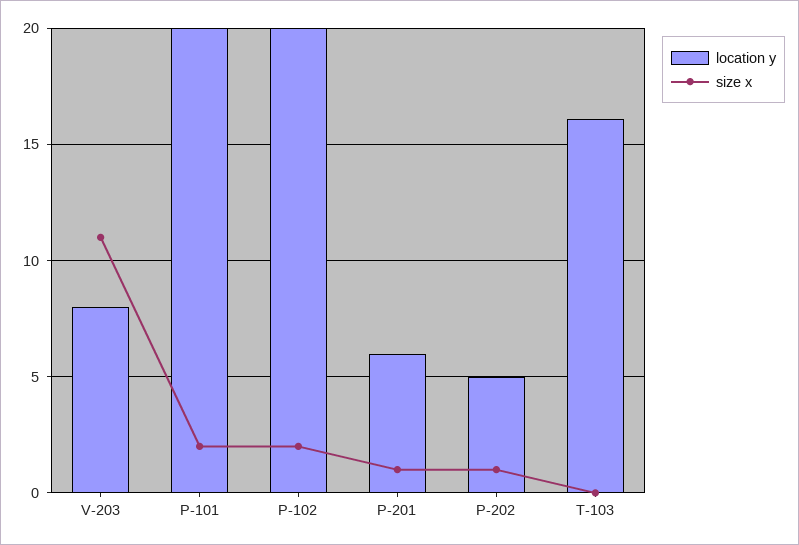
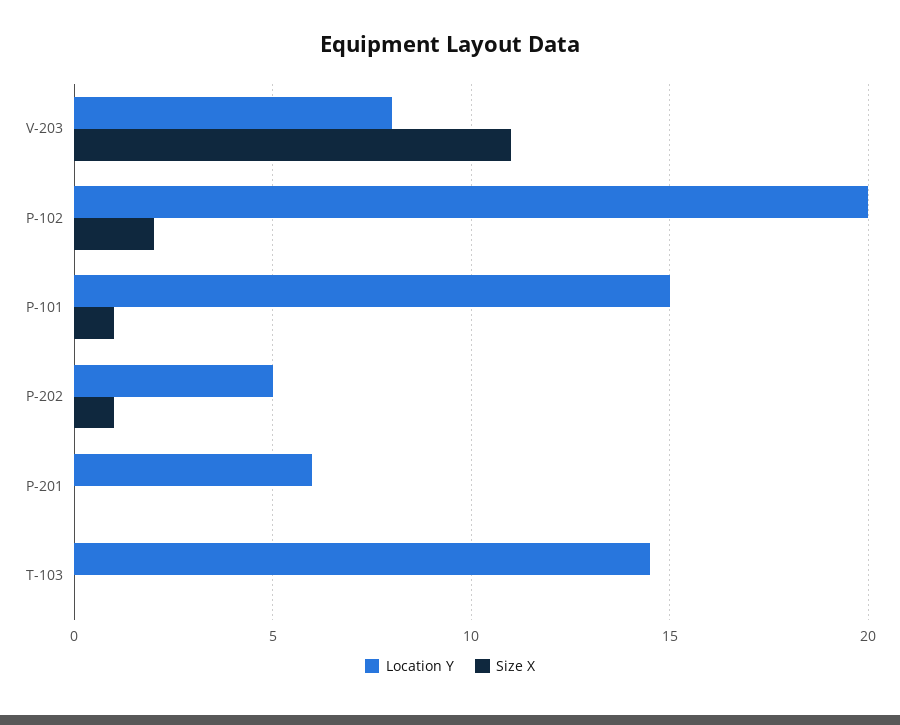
location y, P-101: 20 -> 15
size x, P-101: 2 -> 1
size x, P-201: 1 -> 0
location y, T-103: 16 -> 14.5

